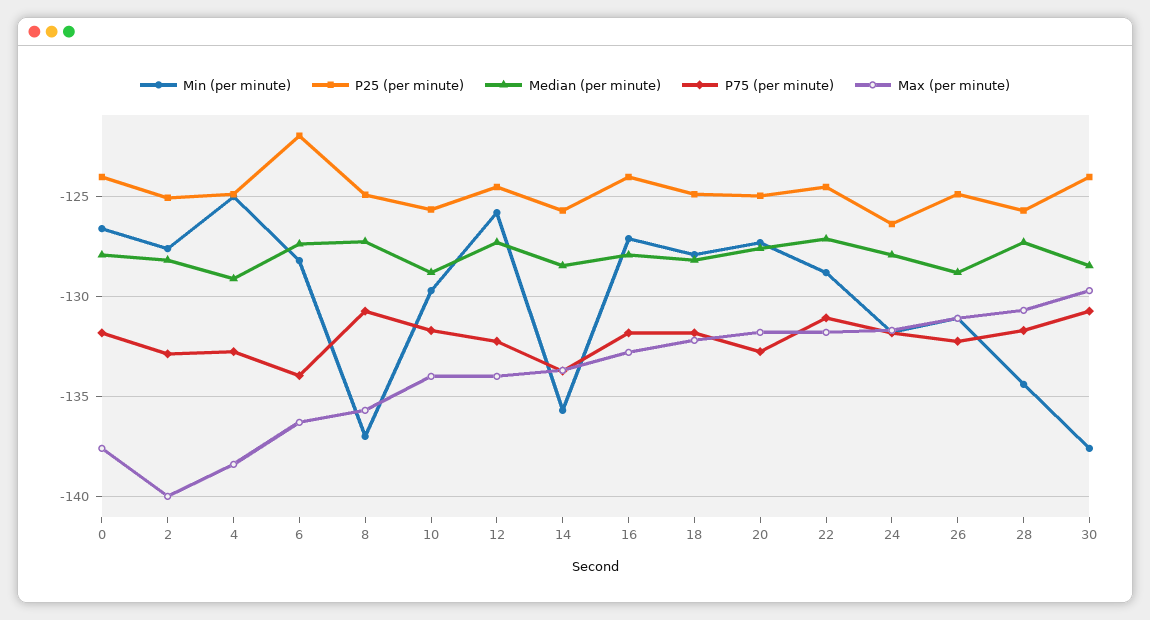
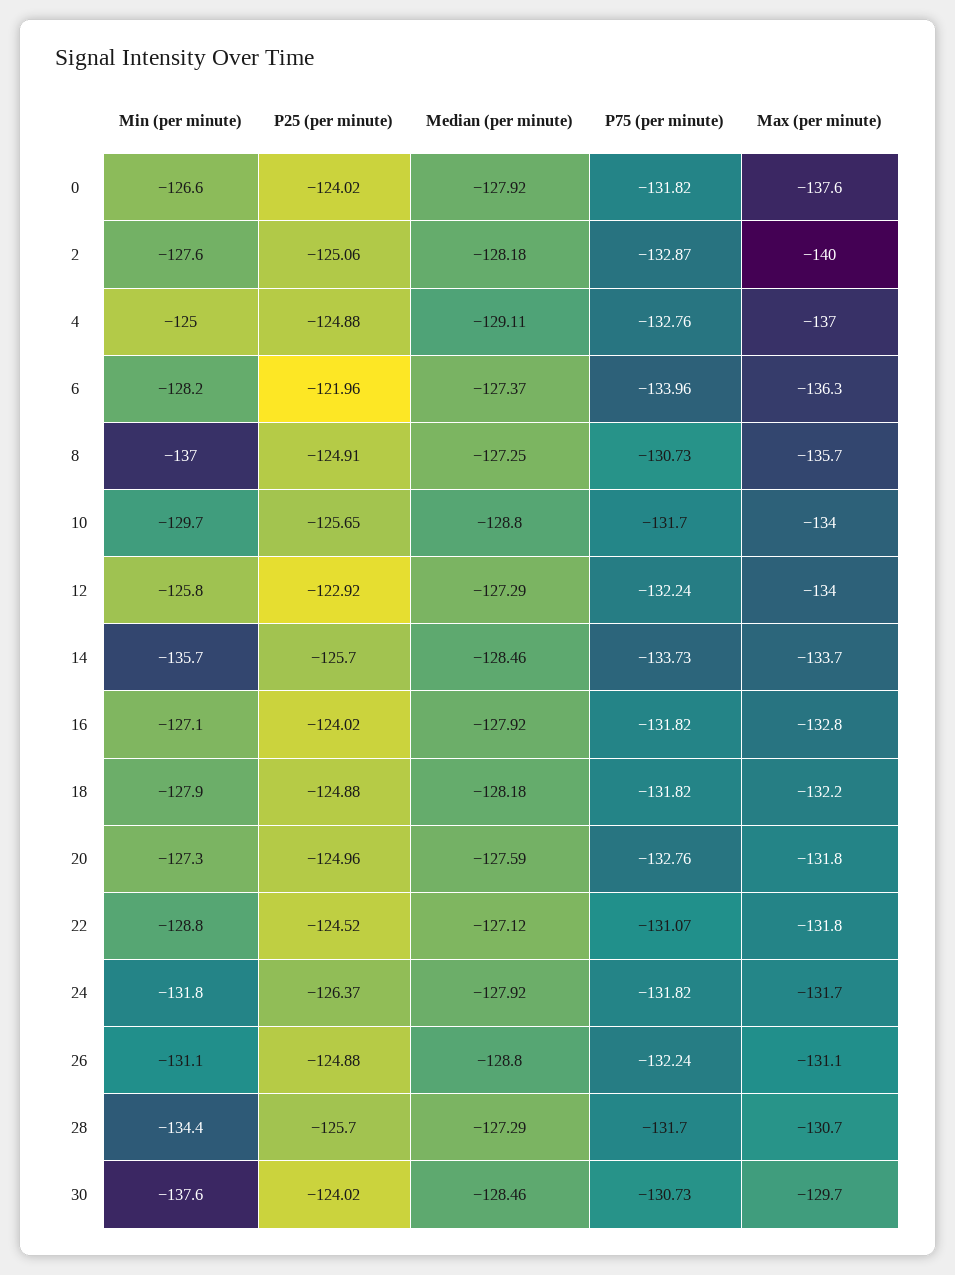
Max (per minute), 4: -138.5 -> -137
P25 (per minute), 12: -124.5 -> -122.92

